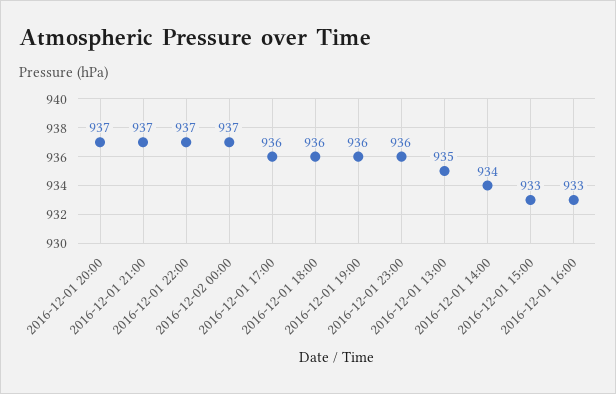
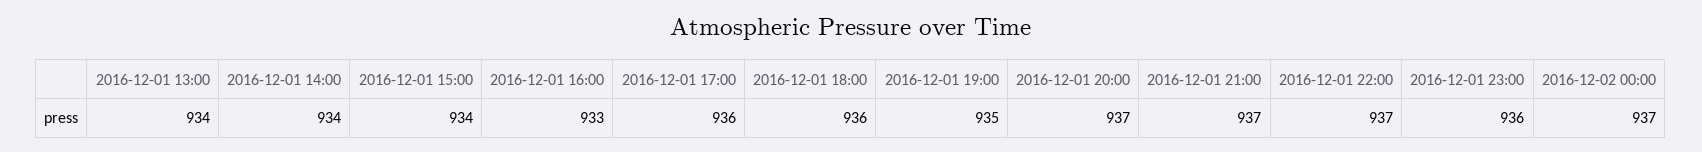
2016-12-01 19:00: 936 -> 935
2016-12-01 13:00: 935 -> 934
2016-12-01 15:00: 933 -> 934

